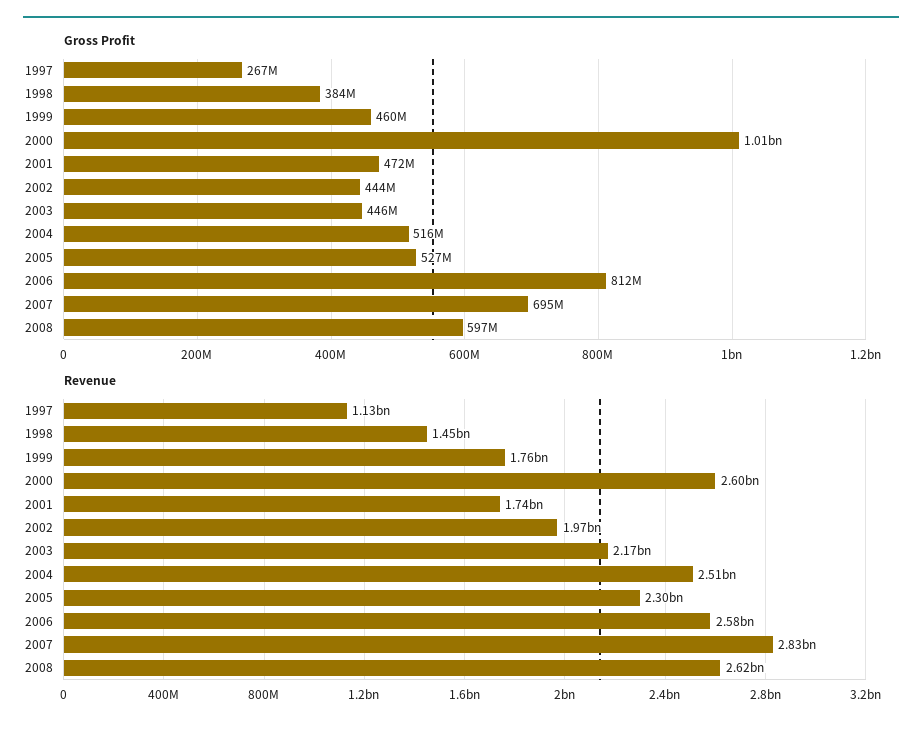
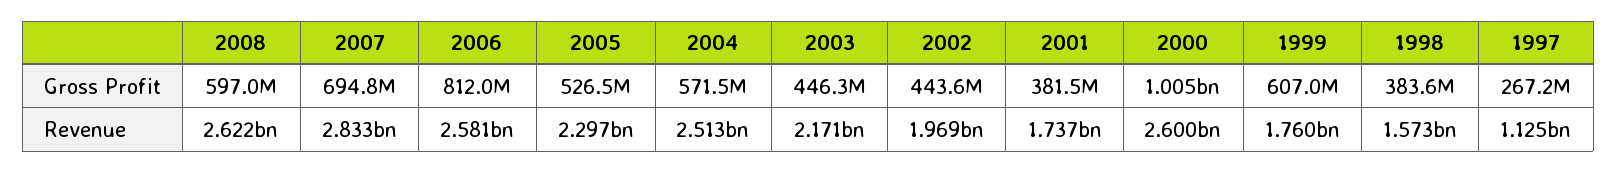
Gross Profit, 1999: 460000000 -> 607000000
Gross Profit, 2001: 472000000 -> 381500000
Gross Profit, 2004: 516000000 -> 571500000
Revenue, 1998: 1450000000 -> 1573000000

